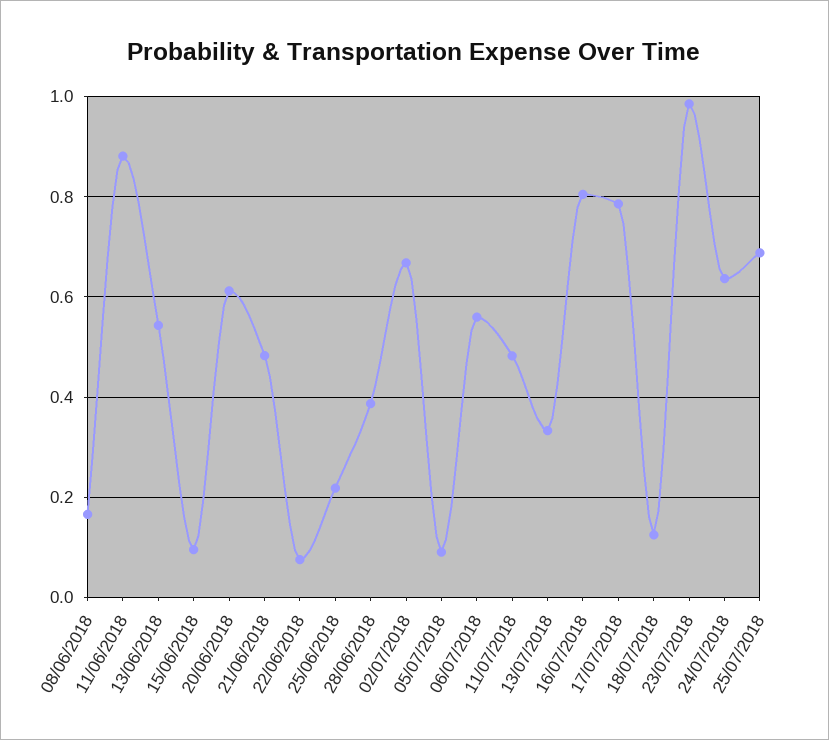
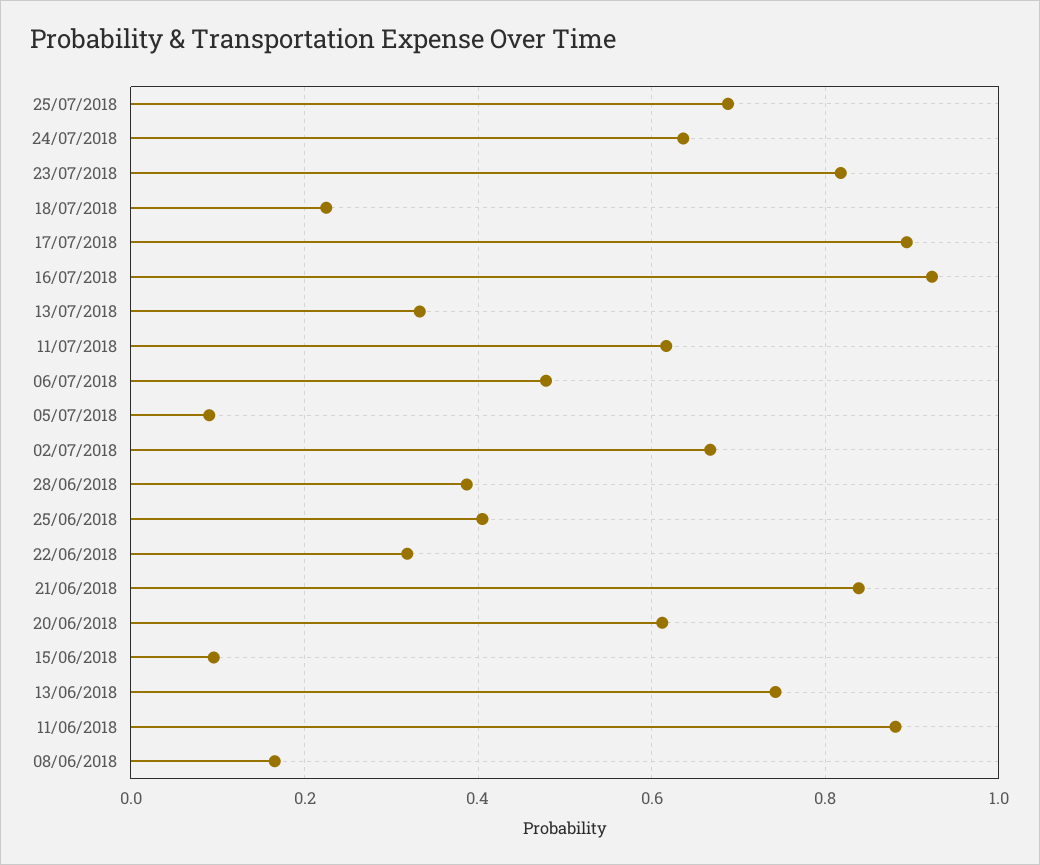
13/06/2018: 0.54 -> 0.74
21/06/2018: 0.48 -> 0.84
22/06/2018: 0.08 -> 0.32
25/06/2018: 0.22 -> 0.4
06/07/2018: 0.56 -> 0.48
11/07/2018: 0.48 -> 0.62
16/07/2018: 0.8 -> 0.92
17/07/2018: 0.78 -> 0.9
18/07/2018: 0.12 -> 0.22
23/07/2018: 0.98 -> 0.82

